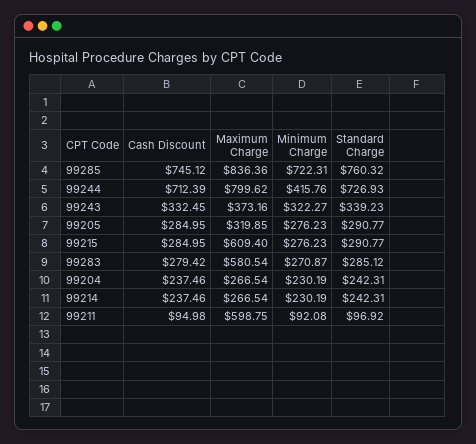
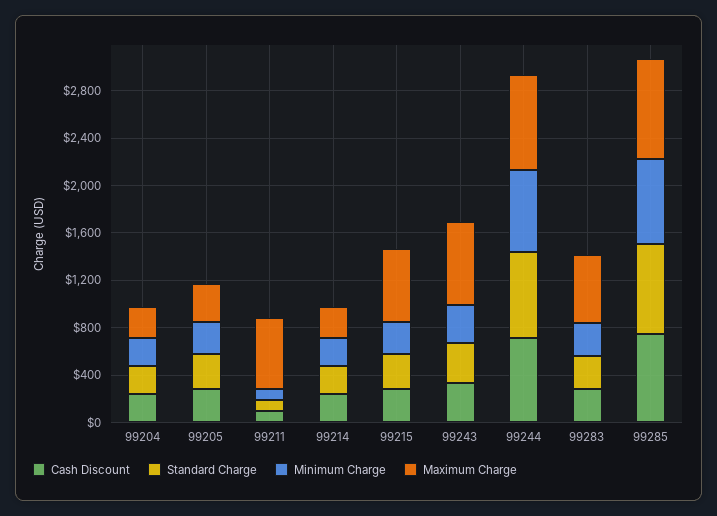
Minimum Charge, 99244: 415.76 -> 700
Maximum Charge, 99243: 373.16 -> 700

